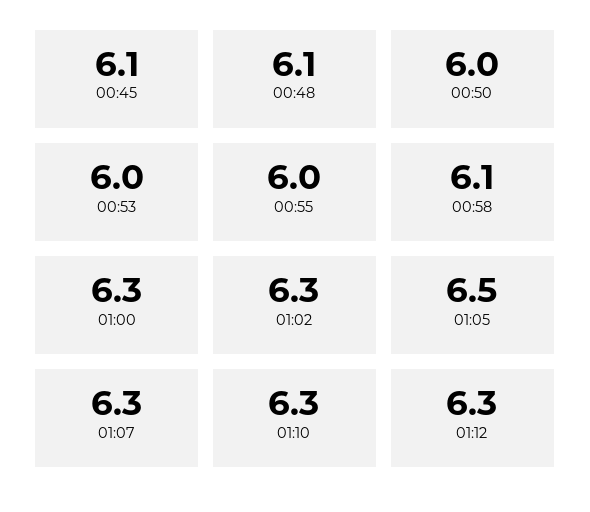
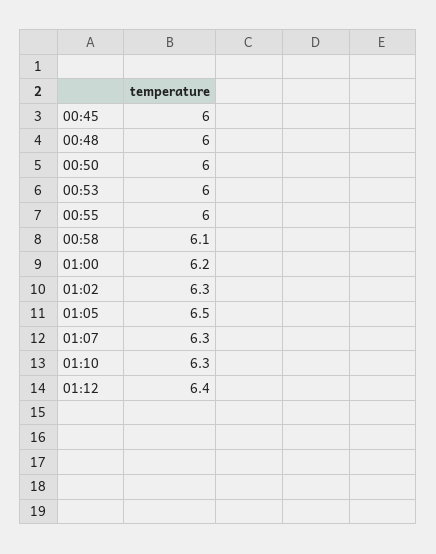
00:45: 6.1 -> 6
00:48: 6.1 -> 6
01:00: 6.3 -> 6.2
01:12: 6.3 -> 6.4

